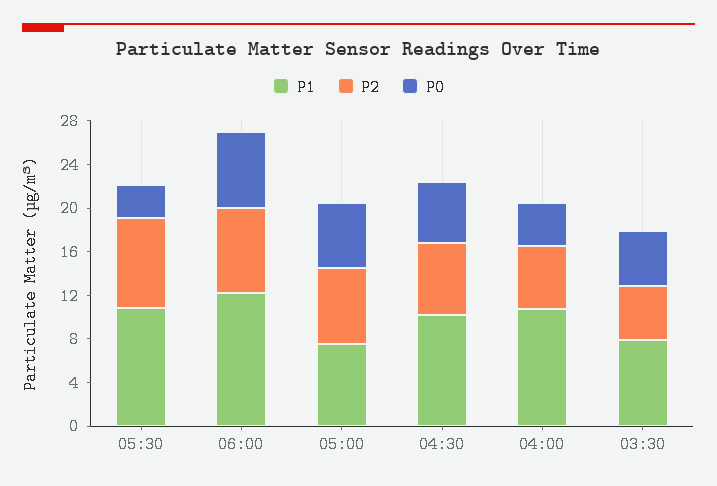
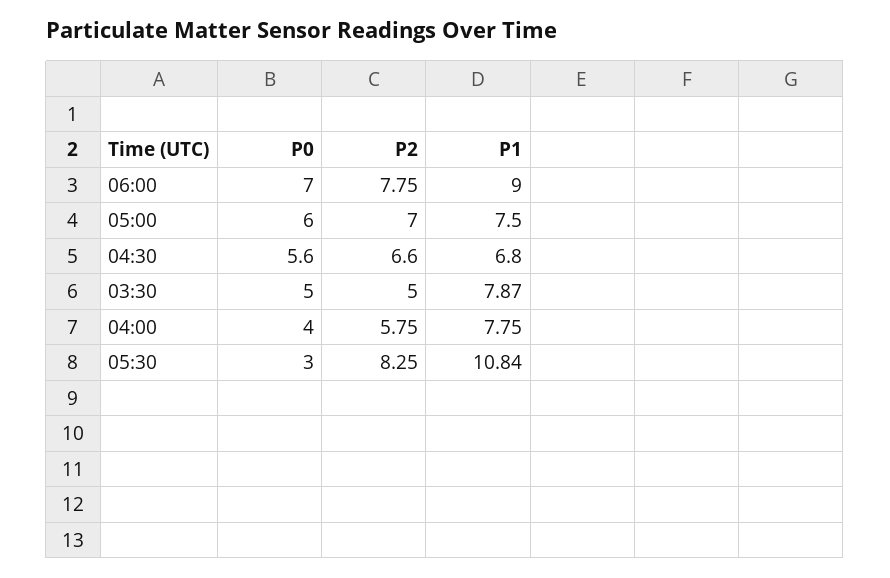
P1, 06:00: 12 -> 9
P1, 04:30: 10 -> 6.8
P1, 04:00: 11 -> 7.75

